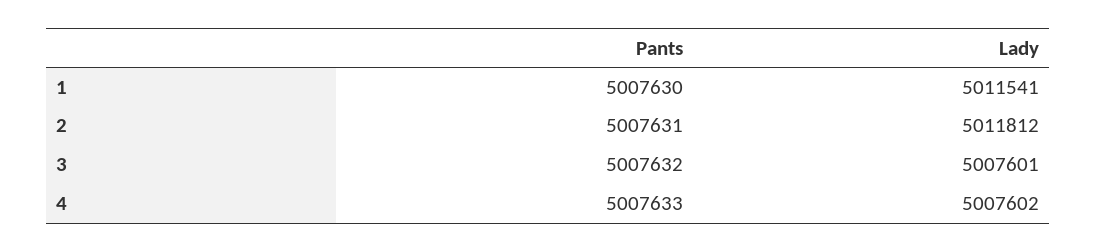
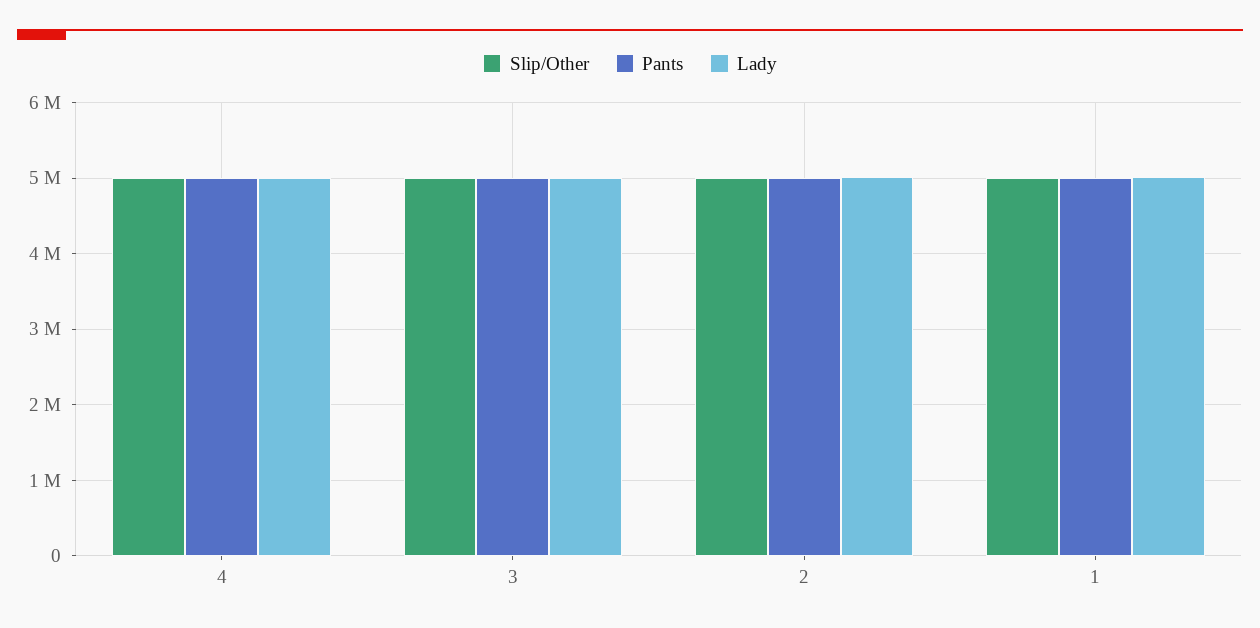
Slip/Other, 4: none -> 5000000
Slip/Other, 3: none -> 5000000
Slip/Other, 2: none -> 5000000
Slip/Other, 1: none -> 5000000

